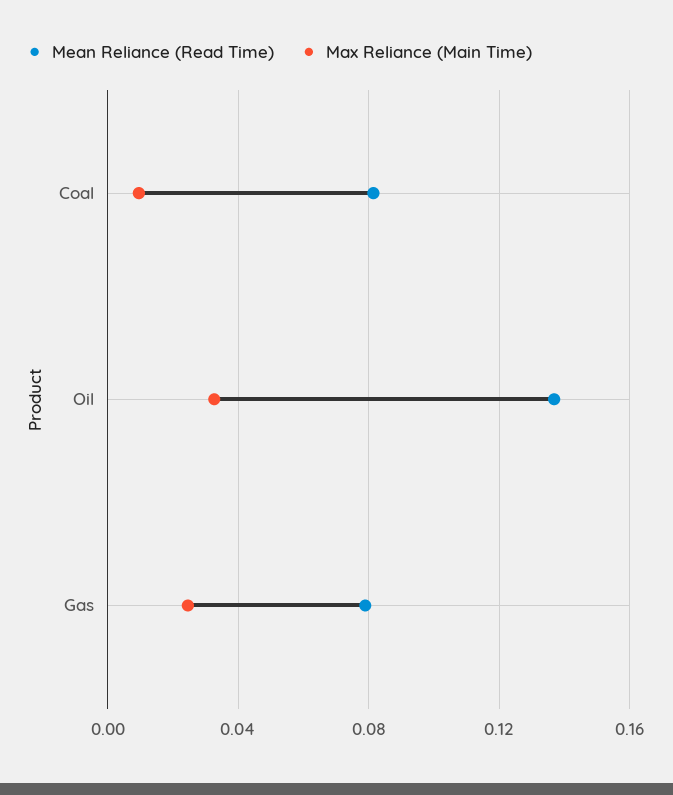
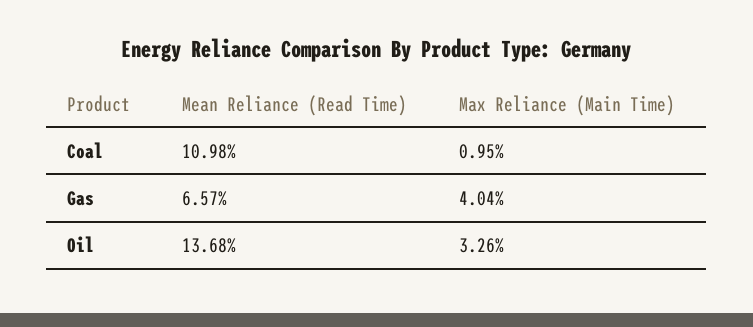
Mean Reliance (Read Time), Coal: 0.08 -> 0.1098
Mean Reliance (Read Time), Gas: 0.08 -> 0.0657
Max Reliance (Main Time), Gas: 0.025 -> 0.0404

